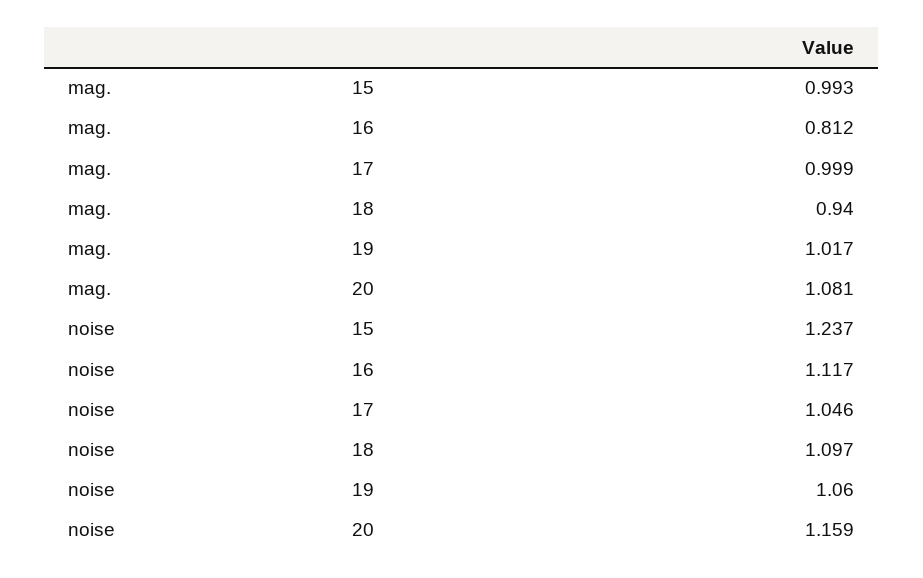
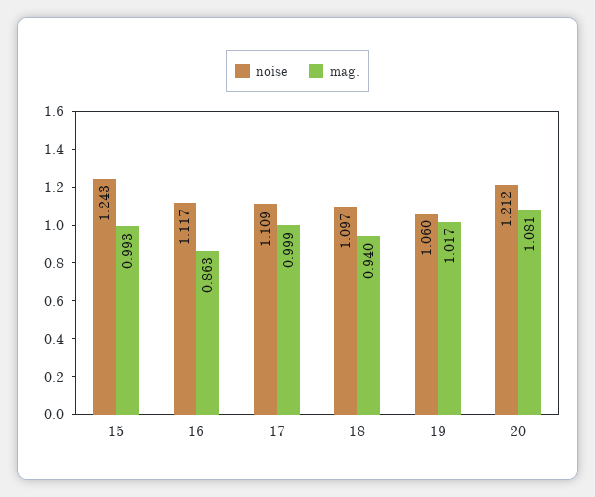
mag., 16: 0.812 -> 0.863
noise, 15: 1.237 -> 1.243
noise, 17: 1.046 -> 1.109
noise, 20: 1.159 -> 1.212

